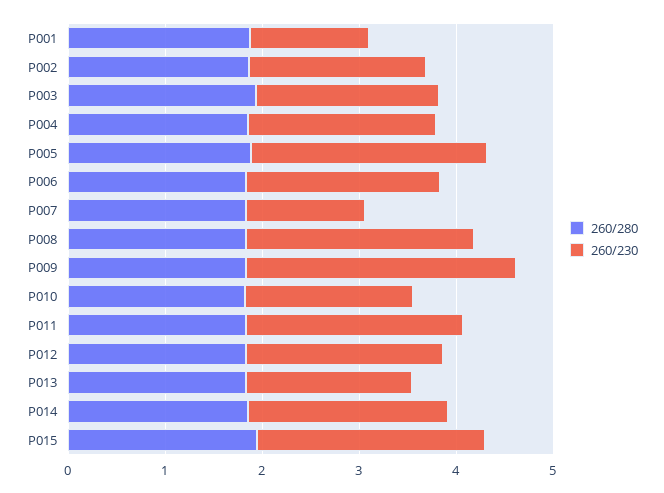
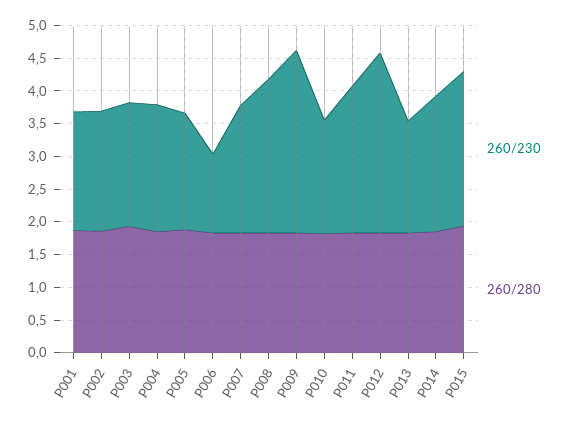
260/230, P001: 1.2 -> 1.75
260/230, P005: 2.4 -> 1.75
260/230, P006: 2 -> 1.25
260/230, P007: 1.2 -> 2
260/230, P012: 2 -> 2.75

